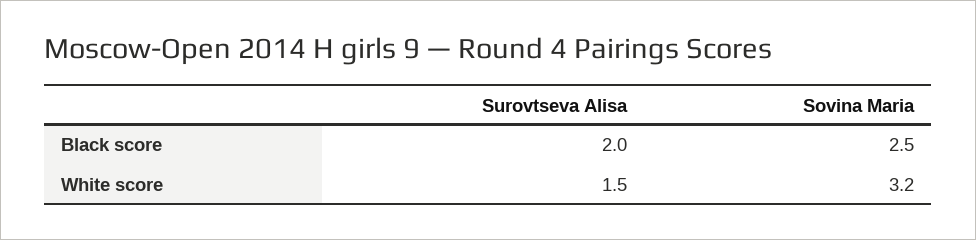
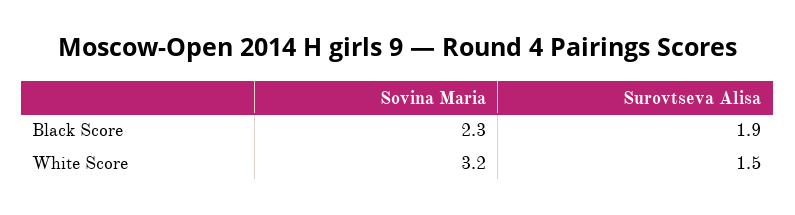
Surovtseva Alisa, Black score: 2 -> 1.9
Sovina Maria, Black score: 2.5 -> 2.3

